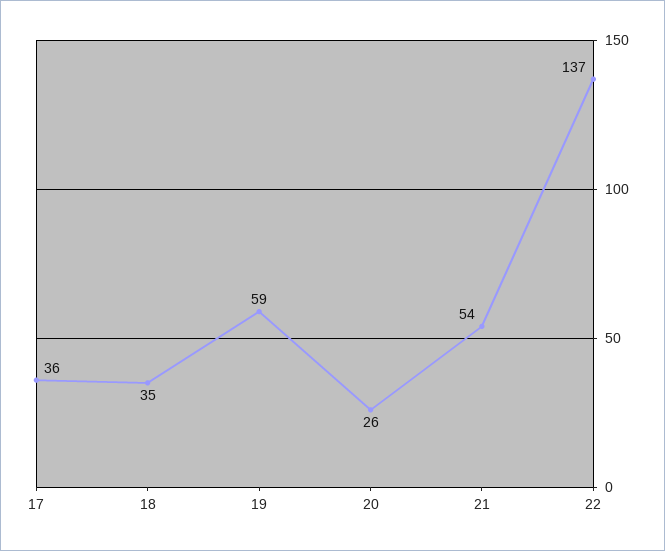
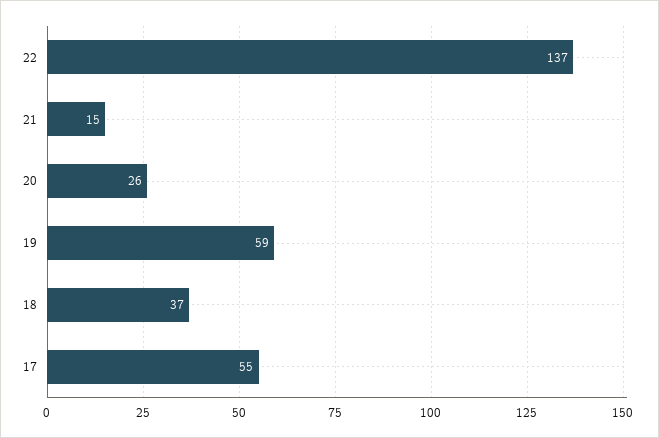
17: 36 -> 55
18: 35 -> 37
21: 54 -> 15

